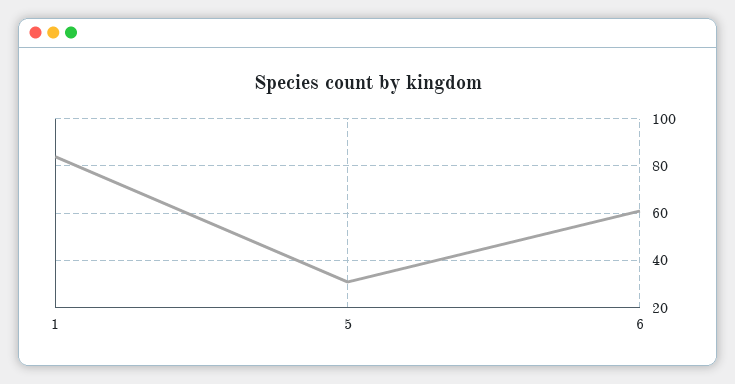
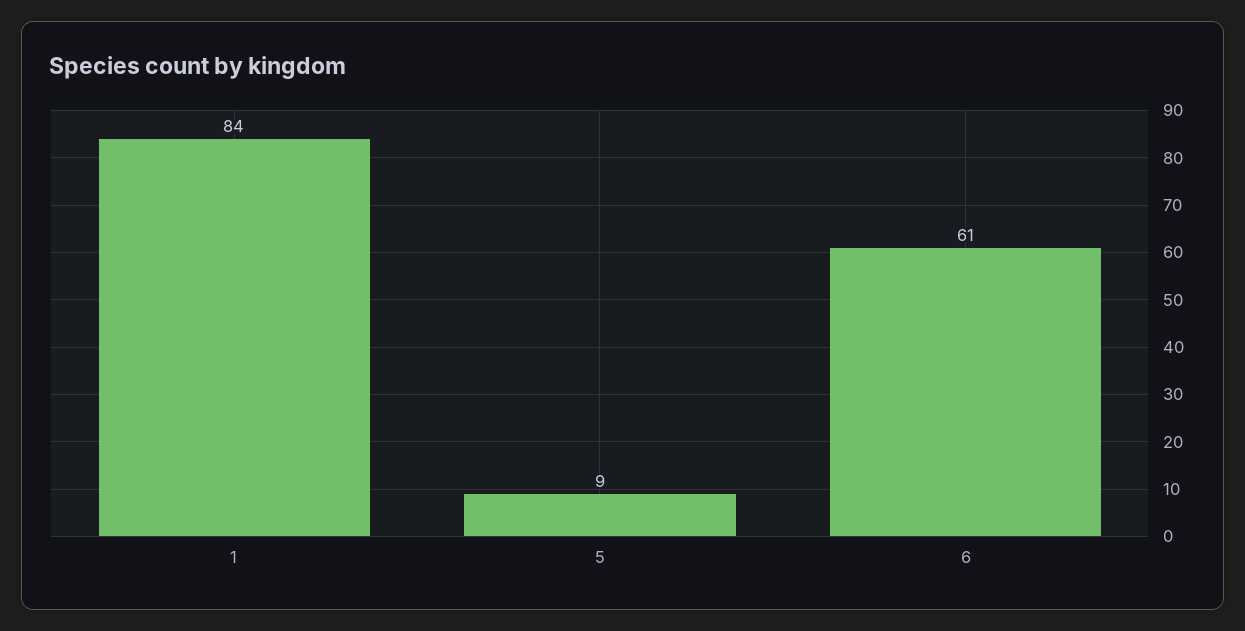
5: 30 -> 9

